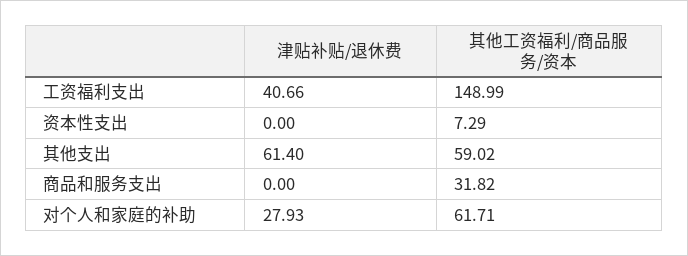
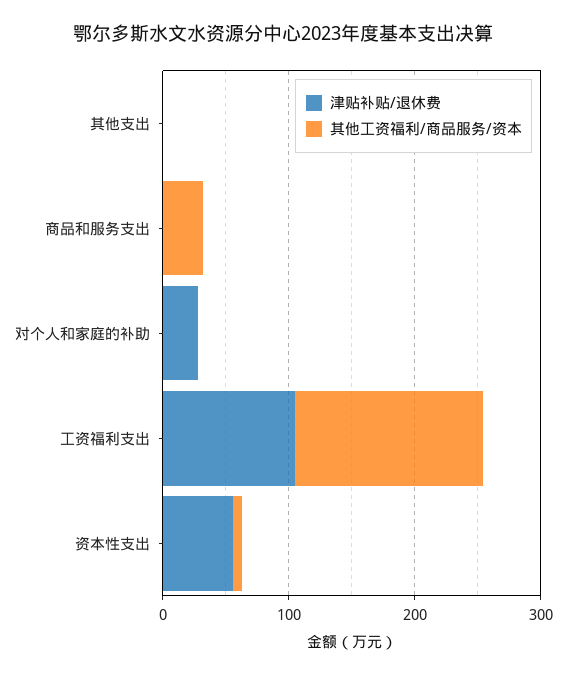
津贴补贴/退休费, 工资福利支出: 40.66 -> 100
津贴补贴/退休费, 资本性支出: 0 -> 60
津贴补贴/退休费, 其他支出: 61.4 -> 0
其他工资福利/商品服务/资本, 其他支出: 59.02 -> 0
其他工资福利/商品服务/资本, 对个人和家庭的补助: 61.71 -> 0

